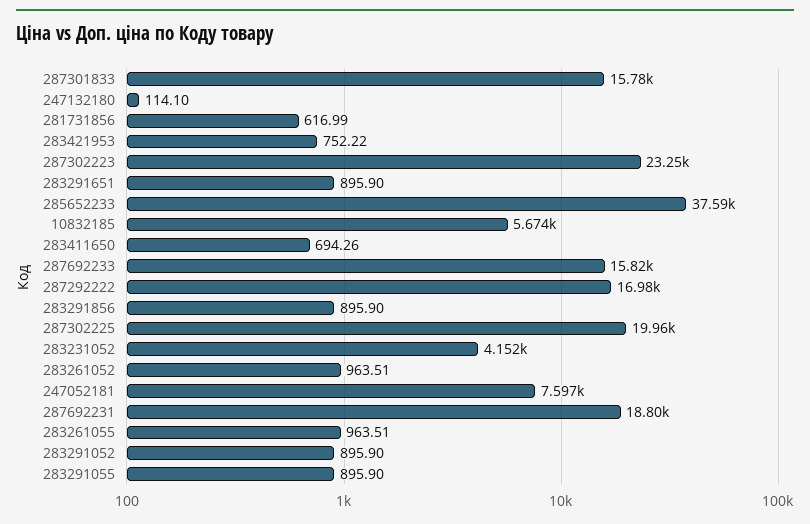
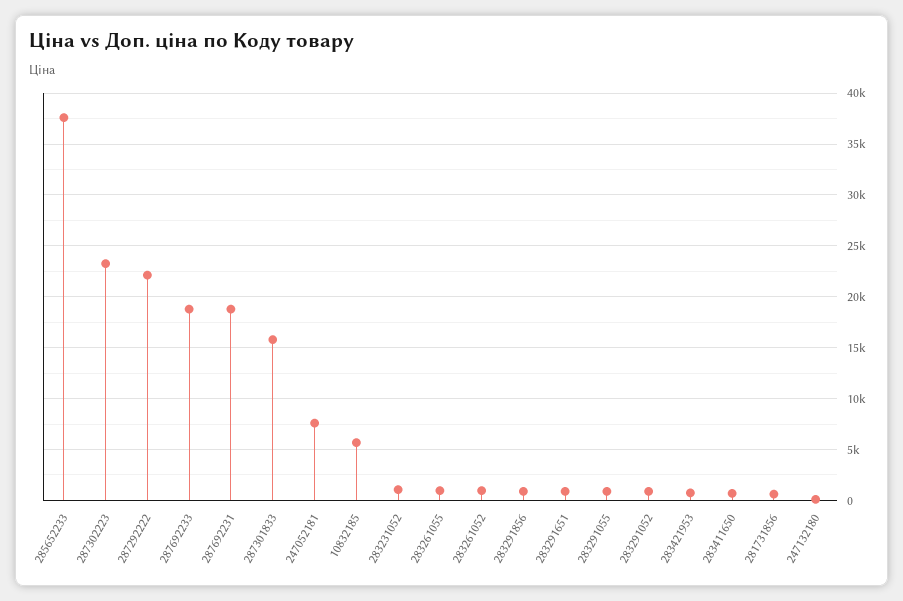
287692233: 15820 -> 19000
287292222: 16980 -> 22000
287302225: 19960 -> none
283231052: 4152 -> 1000

